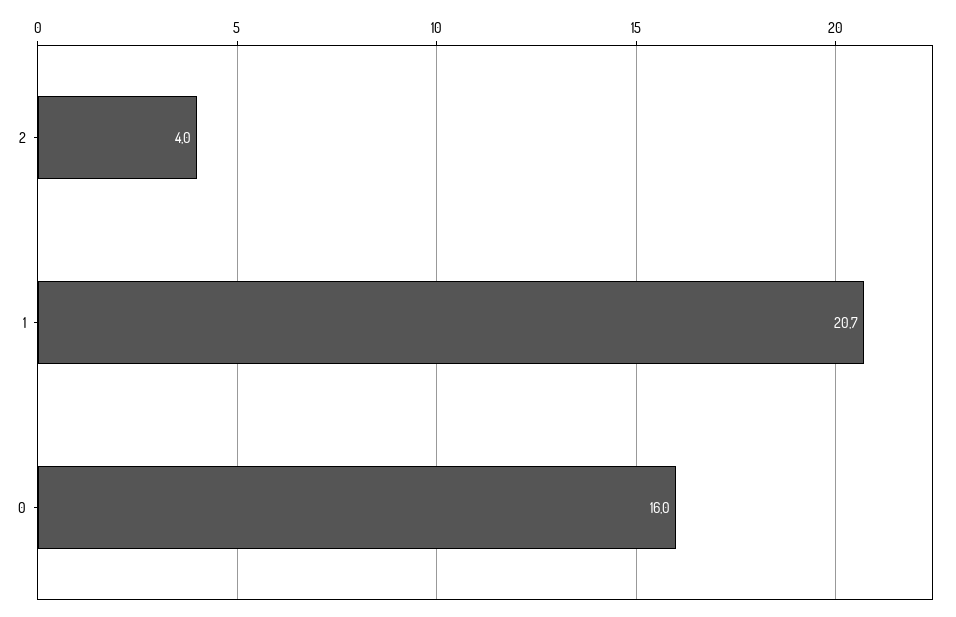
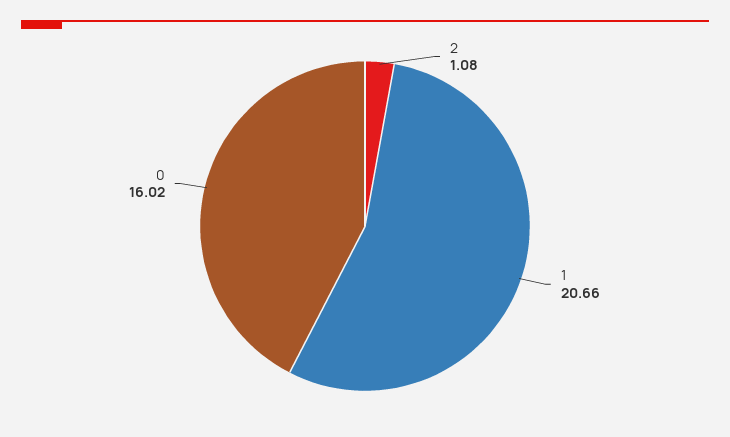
2: 4 -> 1.08

